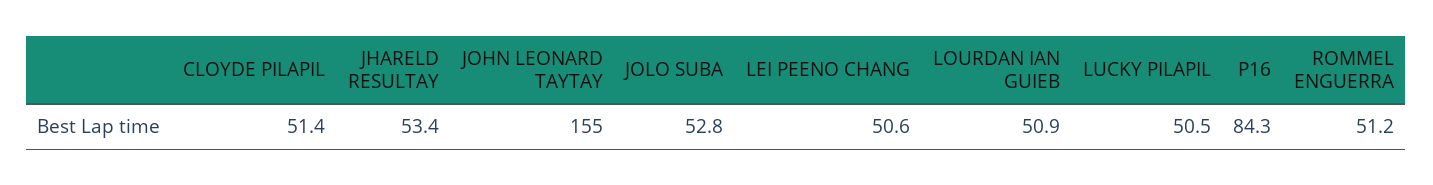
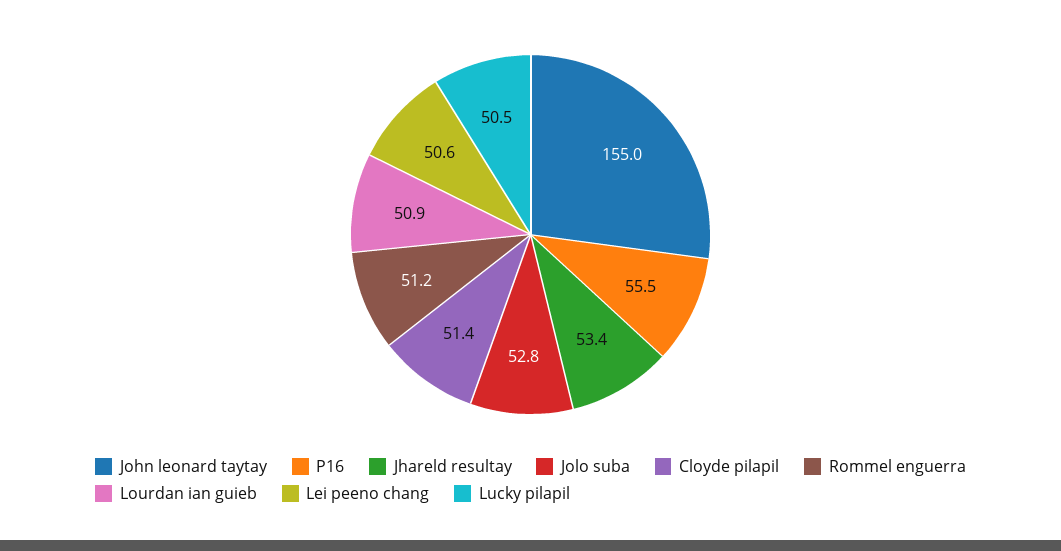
P16: 84.3 -> 55.5

